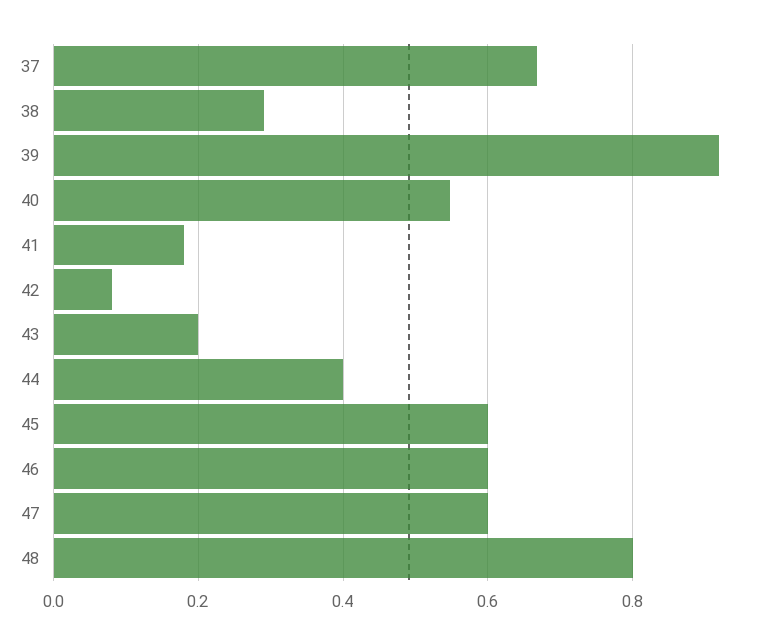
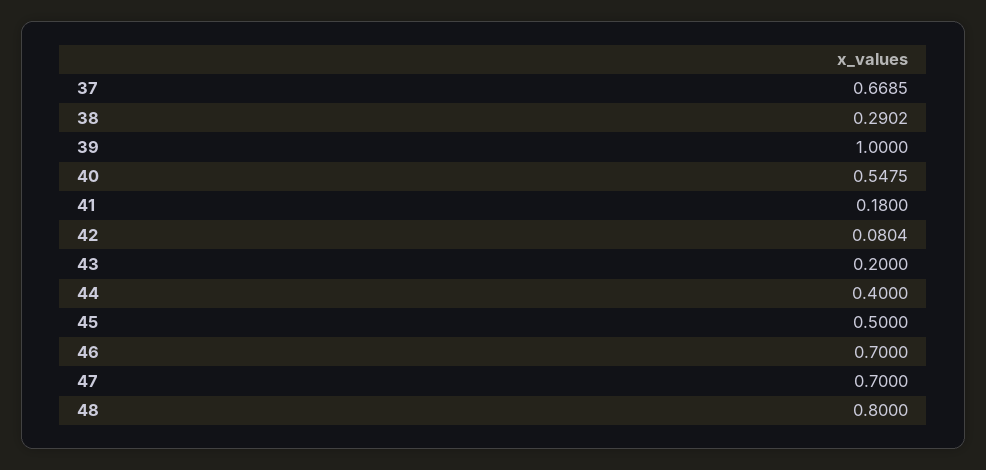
39: 0.92 -> 1
45: 0.6 -> 0.5
46: 0.6 -> 0.7
47: 0.6 -> 0.7

